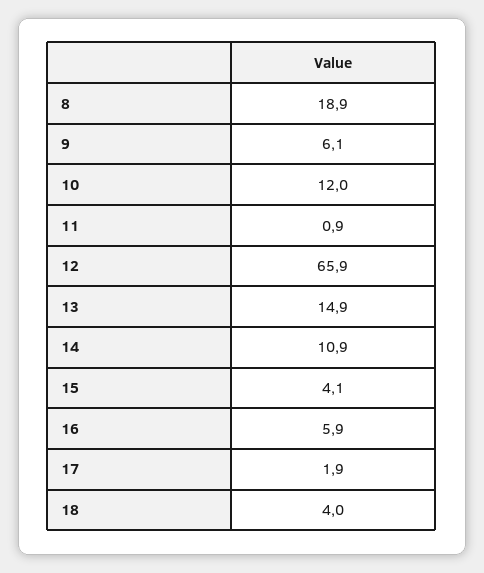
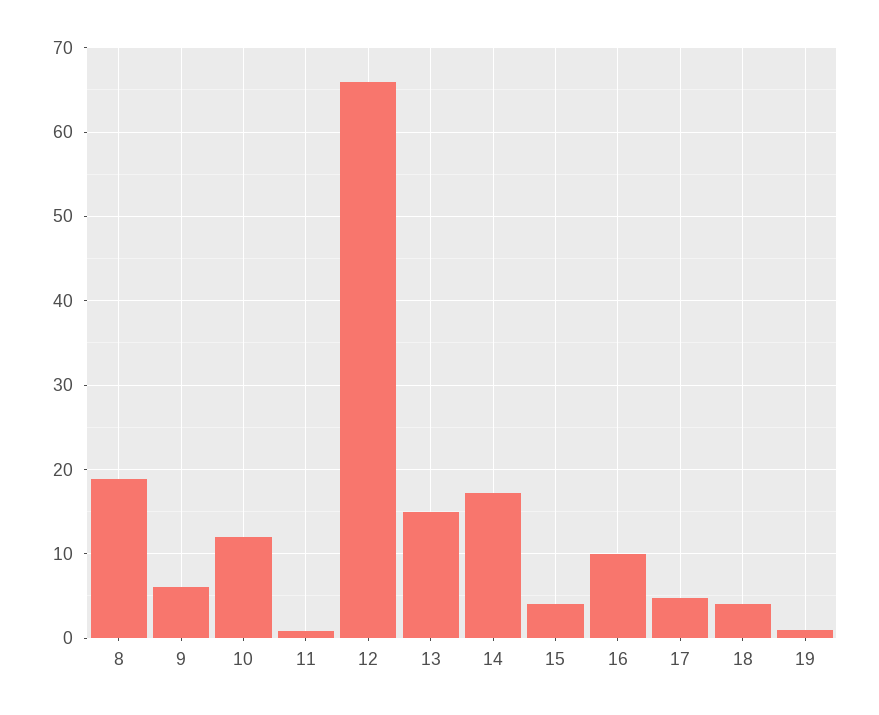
14: 10.9 -> 17
16: 5.9 -> 10
17: 1.9 -> 5
19: none -> 1

